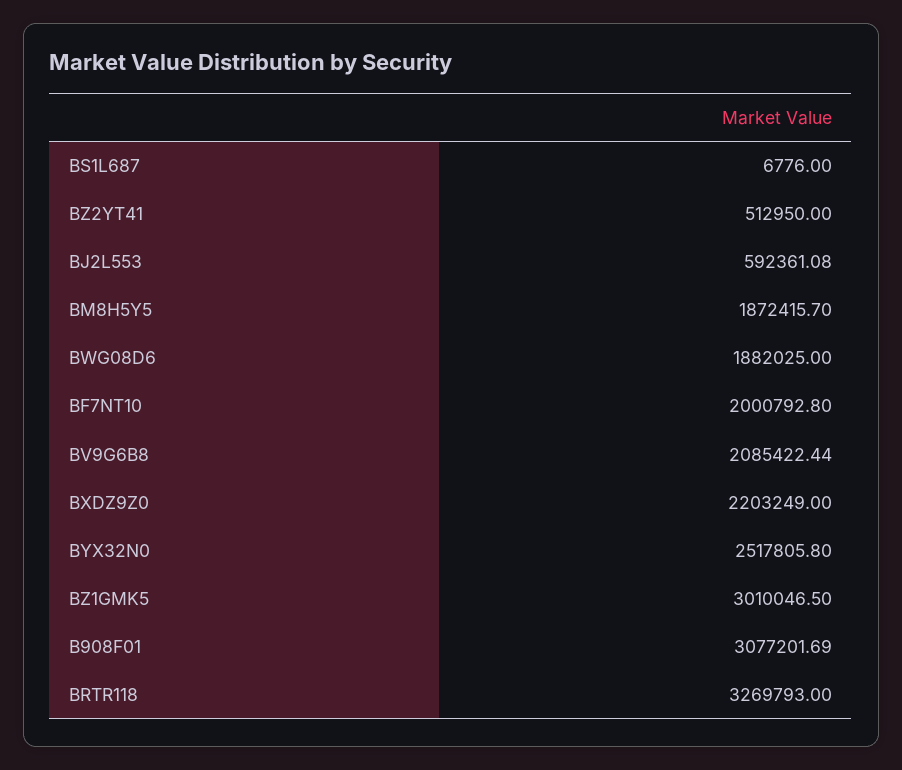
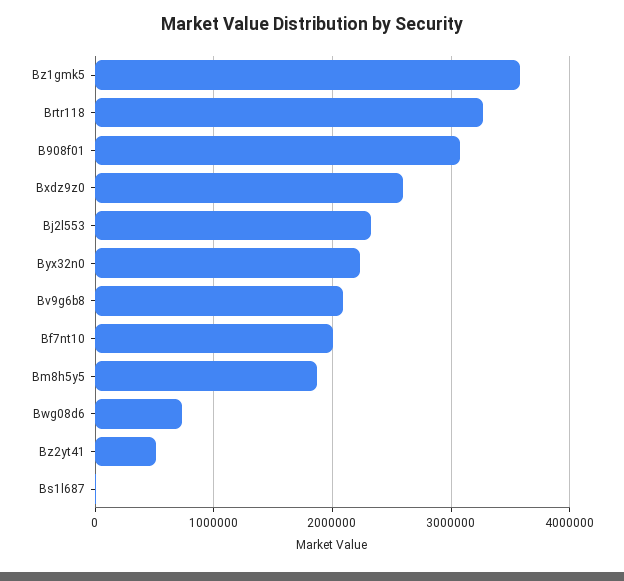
BJ2L553: 592361.08 -> 2300000
BWG08D6: 1882025 -> 700000
BXDZ9Z0: 2203249 -> 2600000
BYX32N0: 2517805.8 -> 2200000
BZ1GMK5: 3010046.5 -> 3600000

